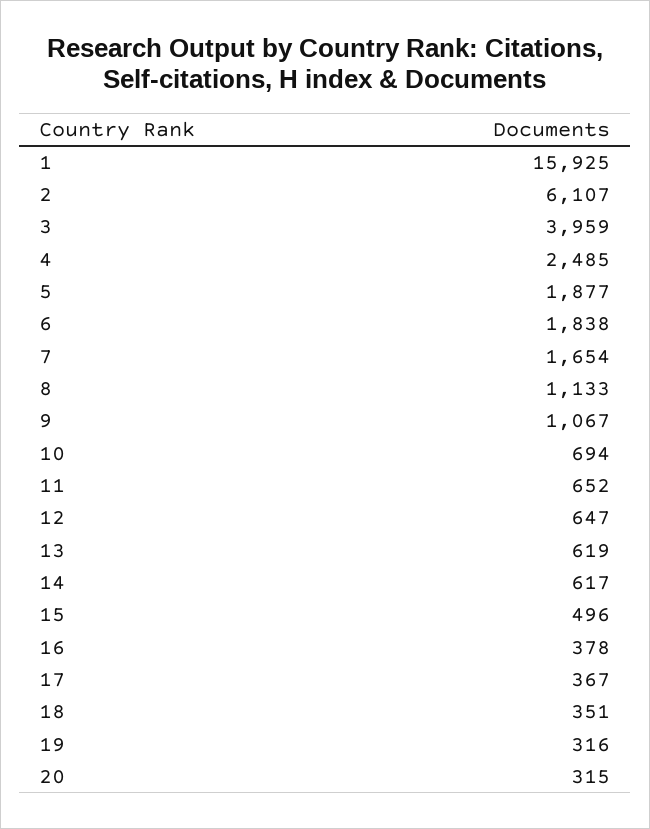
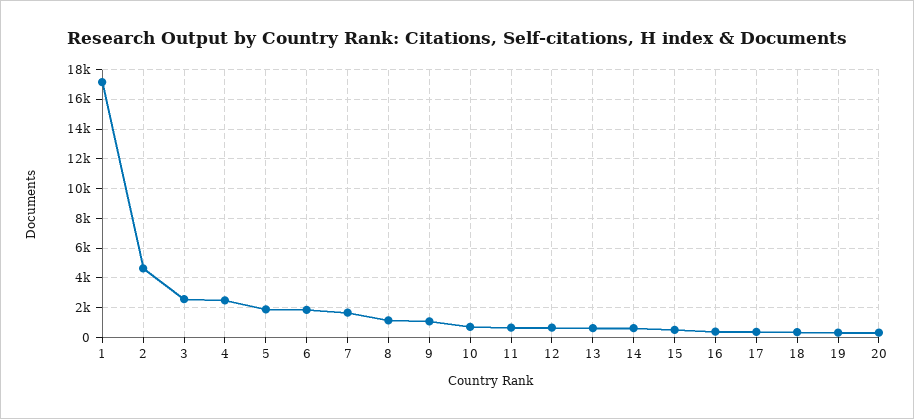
1: 15925 -> 17000
2: 6107 -> 4500
3: 3959 -> 2500

